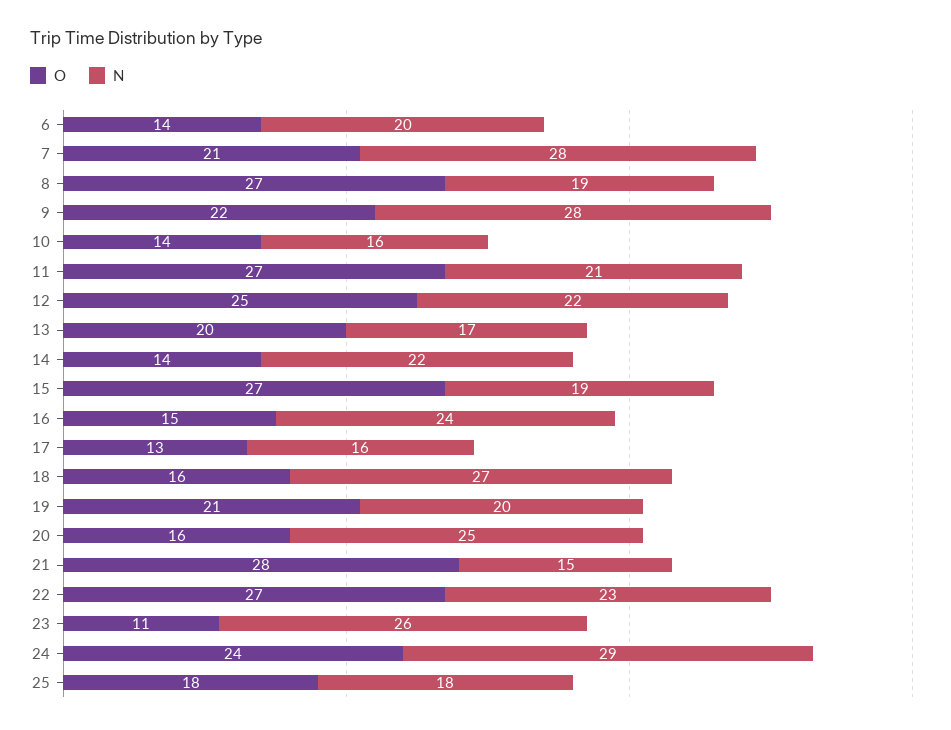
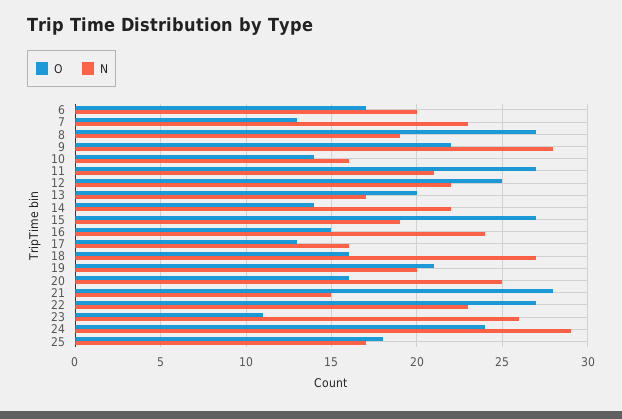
O, 6: 14 -> 17
O, 7: 21 -> 13
N, 7: 28 -> 23
N, 25: 18 -> 17

